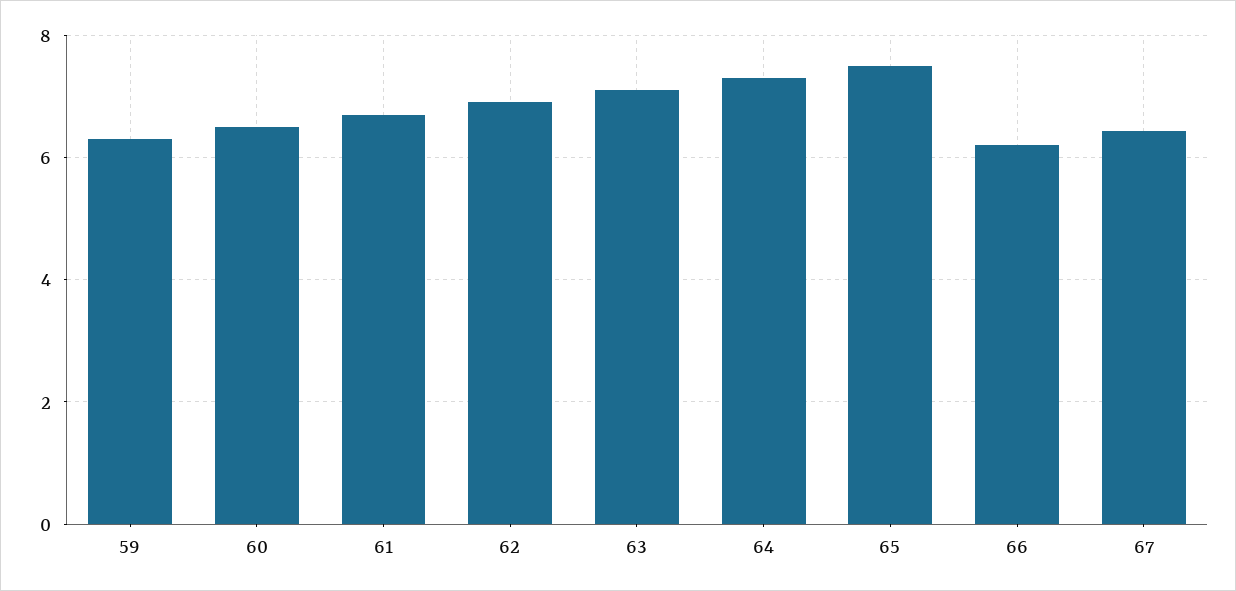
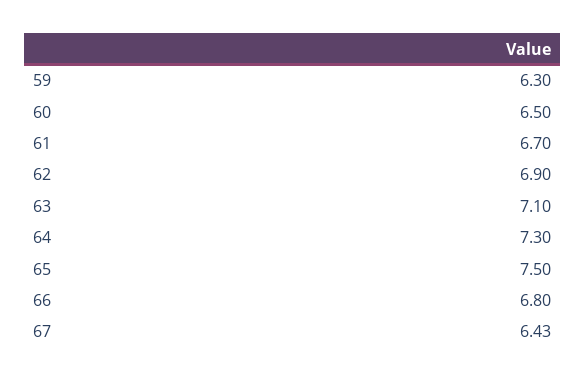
66: 6.2 -> 6.8

